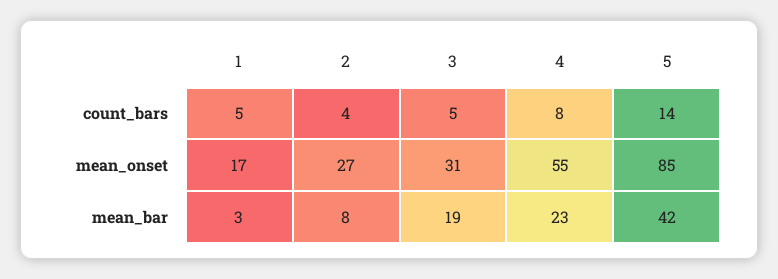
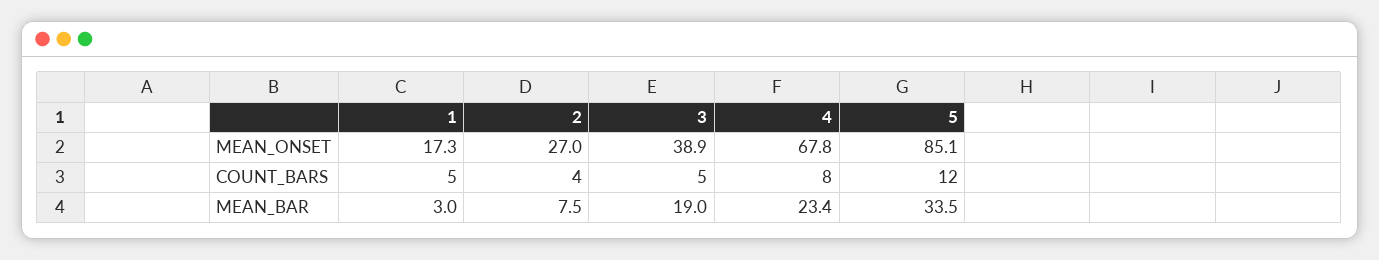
5, count_bars: 14 -> 12
3, mean_onset: 31 -> 38.9
4, mean_onset: 55 -> 67.8
5, mean_bar: 42 -> 33.5

